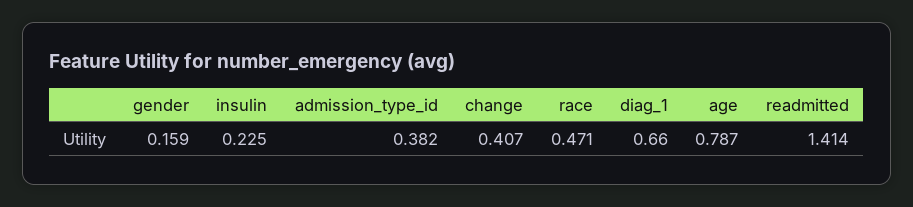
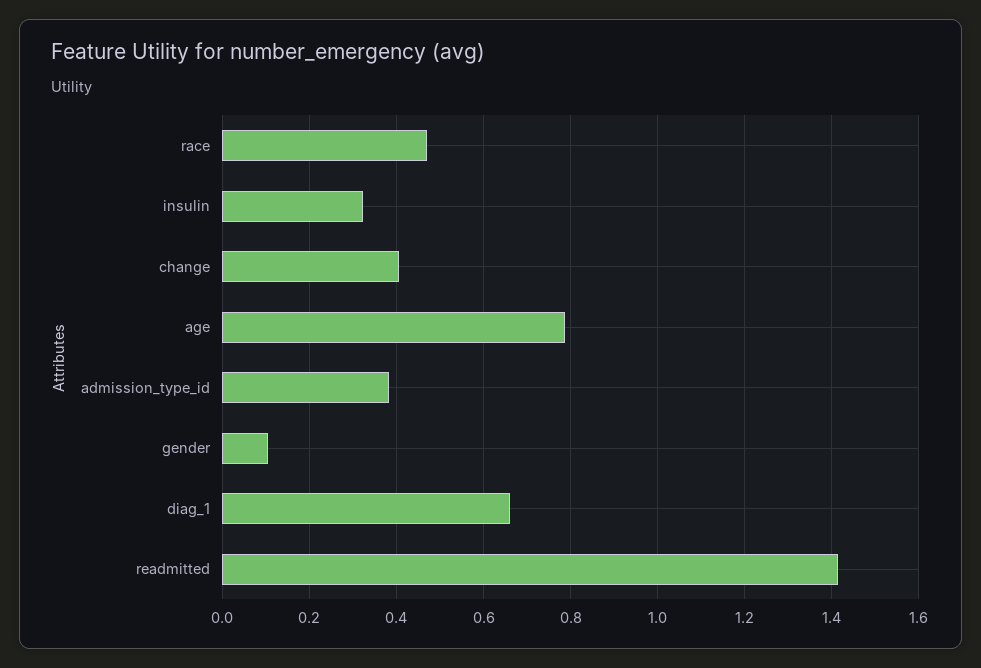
gender: 0.159 -> 0.1
insulin: 0.225 -> 0.32

